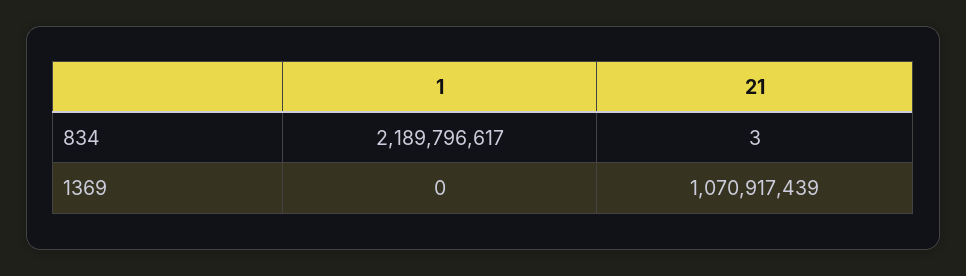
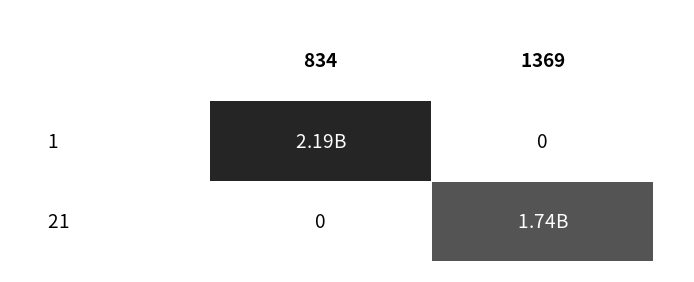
21, 834: 3 -> 0
21, 1369: 1070917439 -> 1740000000

